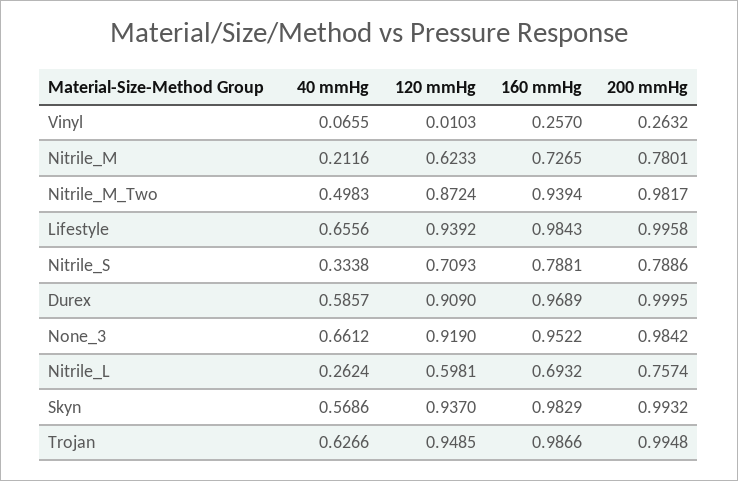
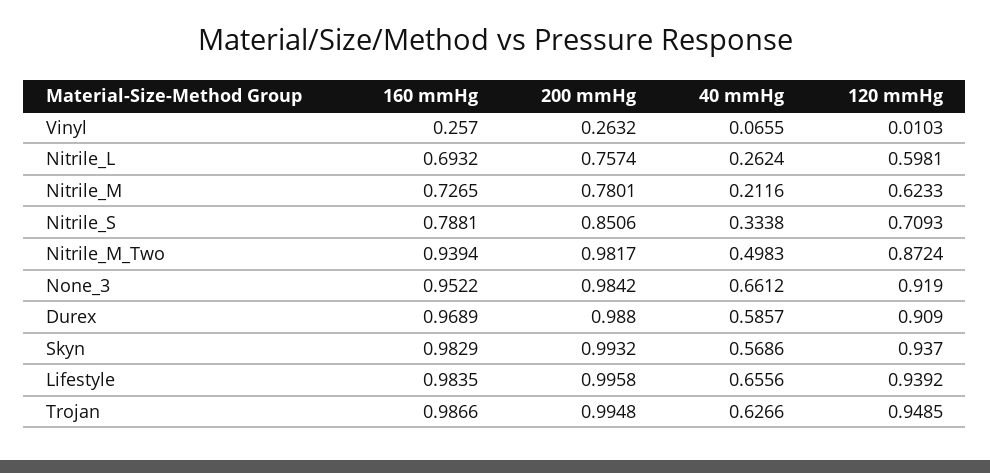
160 mmHg, Lifestyle: 0.9843 -> 0.9835
200 mmHg, Nitrile_S: 0.7886 -> 0.8506
200 mmHg, Durex: 0.9995 -> 0.988

